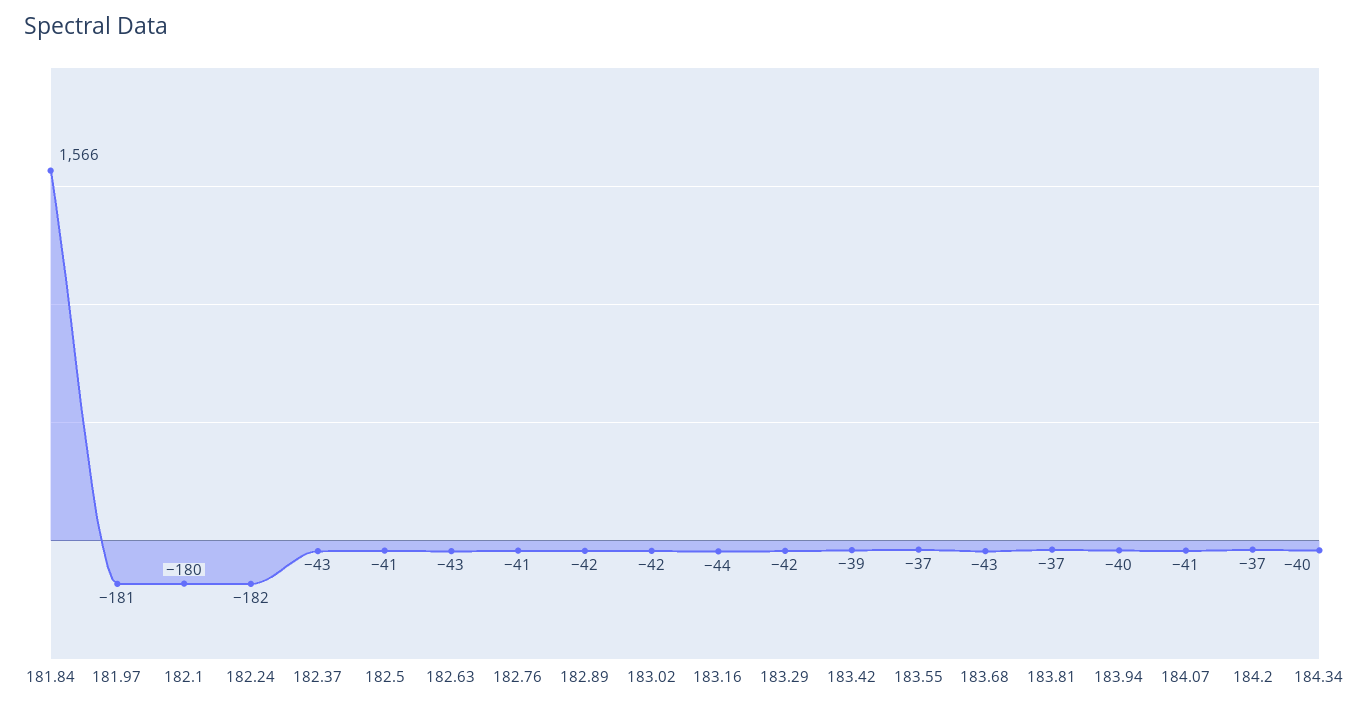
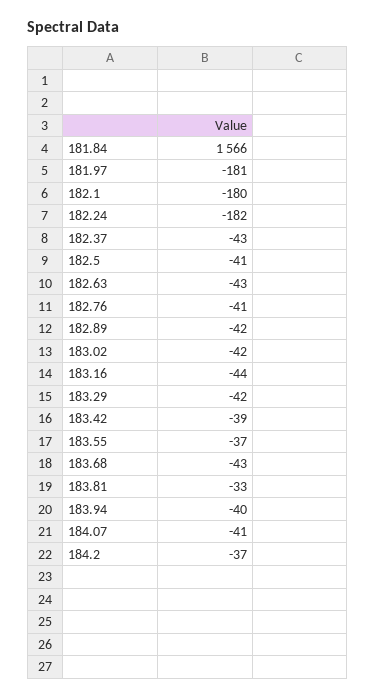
183.81: -37 -> -33
184.34: -40 -> none

